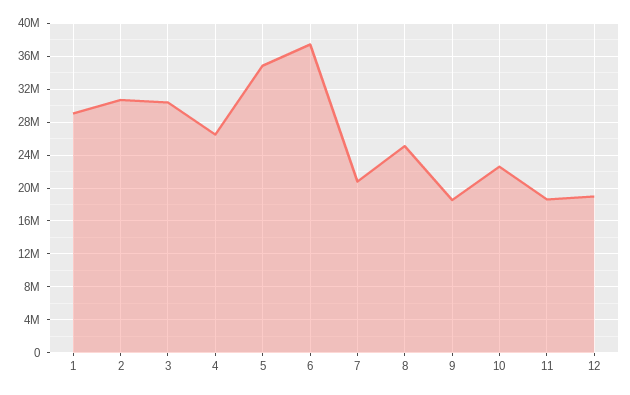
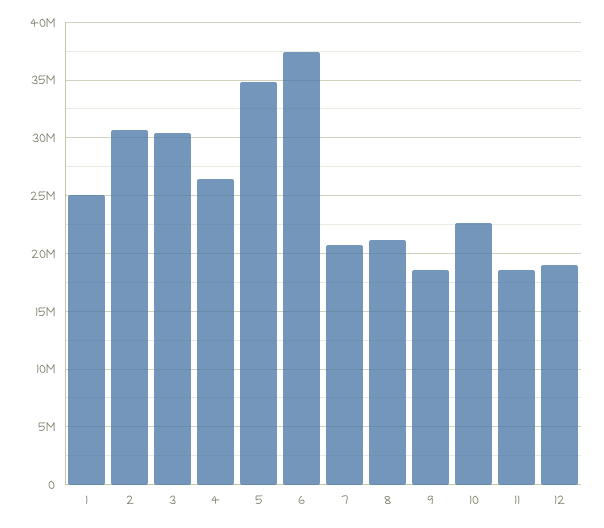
1: 29000000 -> 25000000
8: 25000000 -> 21000000

